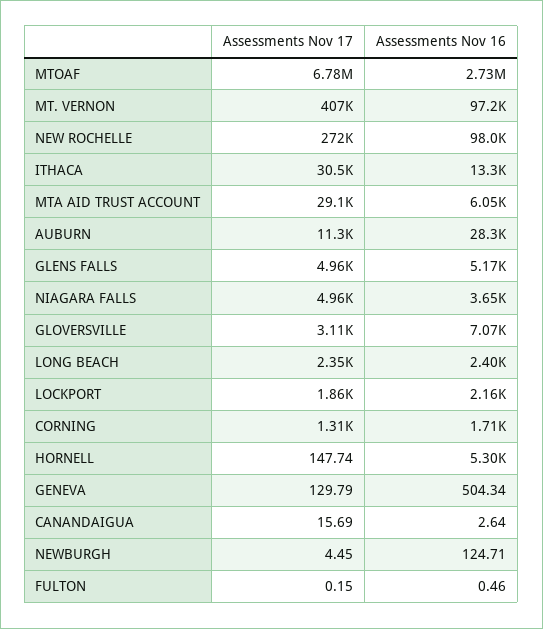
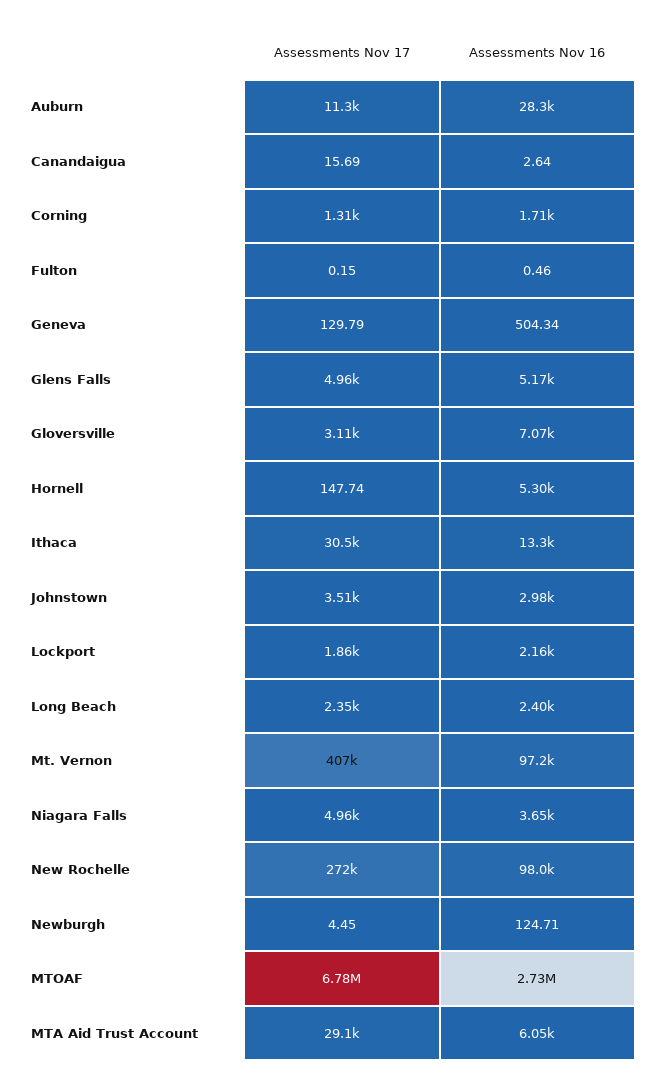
Assessments Nov 17, Johnstown: none -> 3510
Assessments Nov 16, Johnstown: none -> 2980

